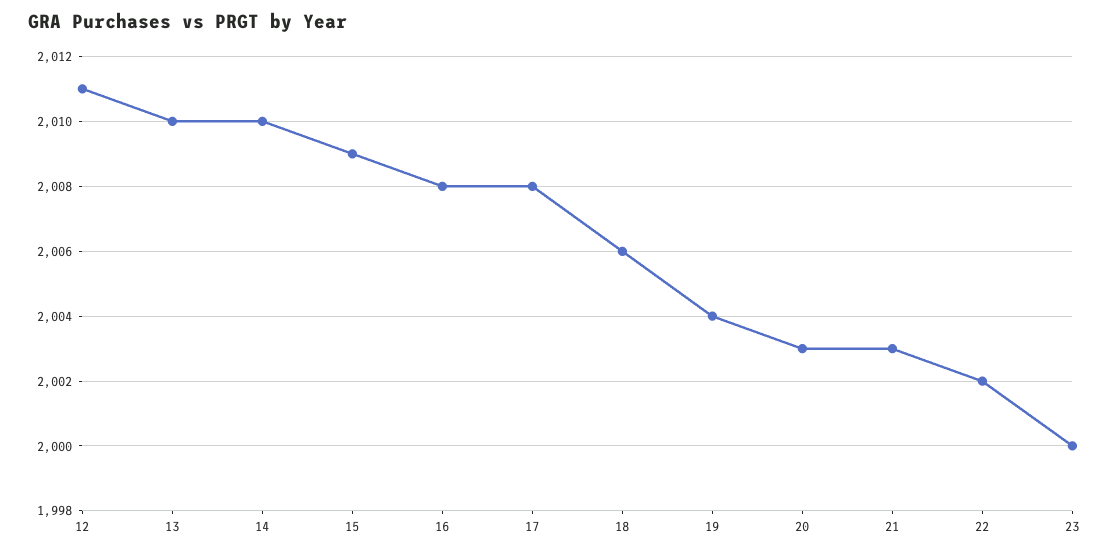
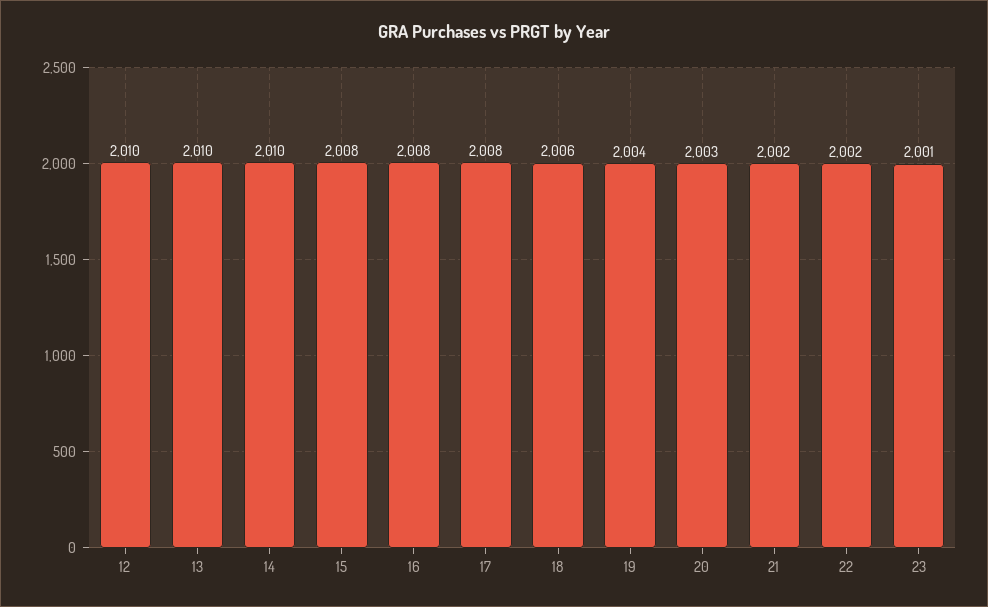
12: 2011 -> 2010
15: 2009 -> 2008
21: 2003 -> 2002
23: 2000 -> 2001

